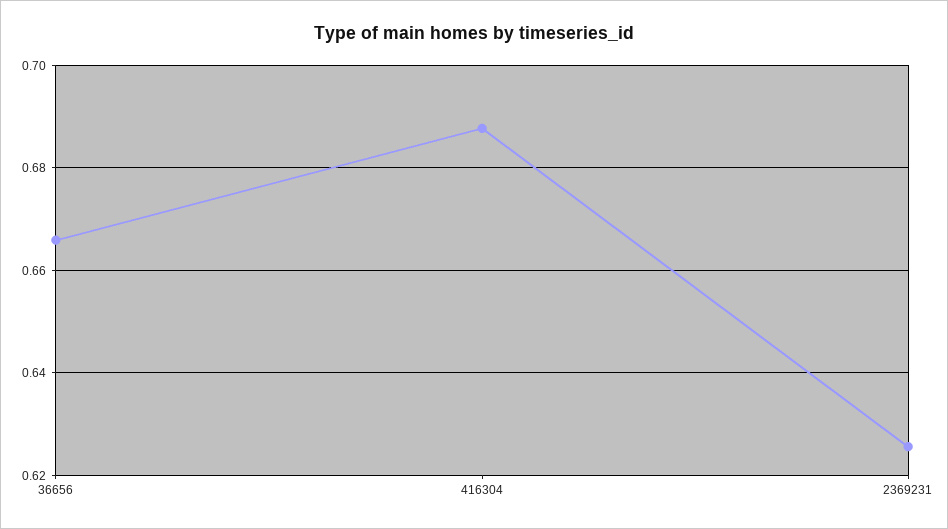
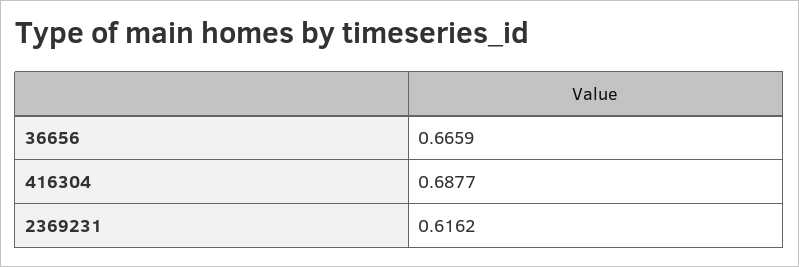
2369231: 0.626 -> 0.6162

